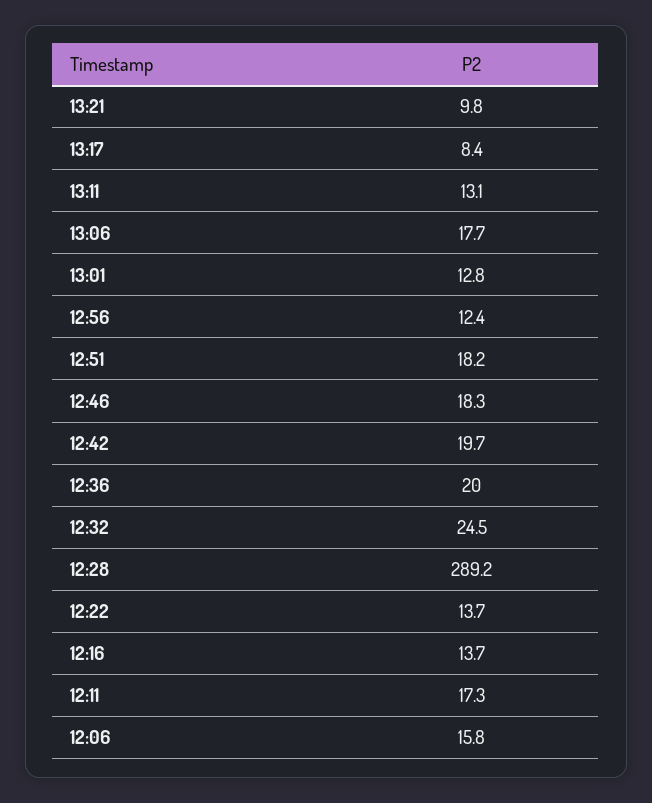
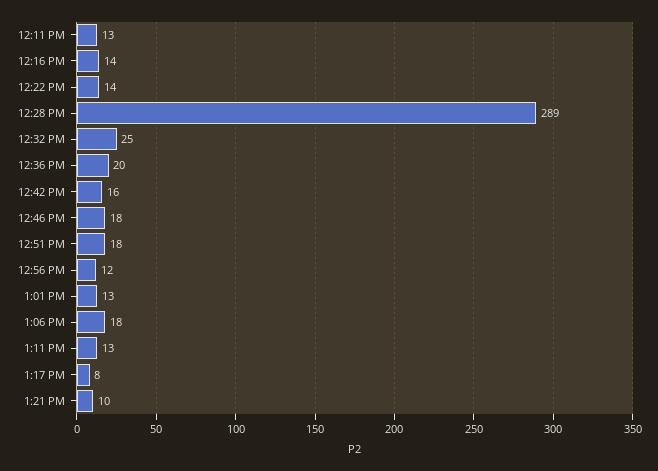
12:42: 19.7 -> 16
12:11: 17.3 -> 13
12:06: 15.8 -> none

